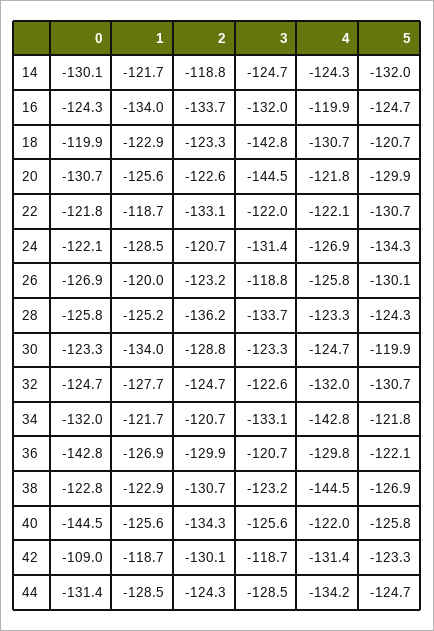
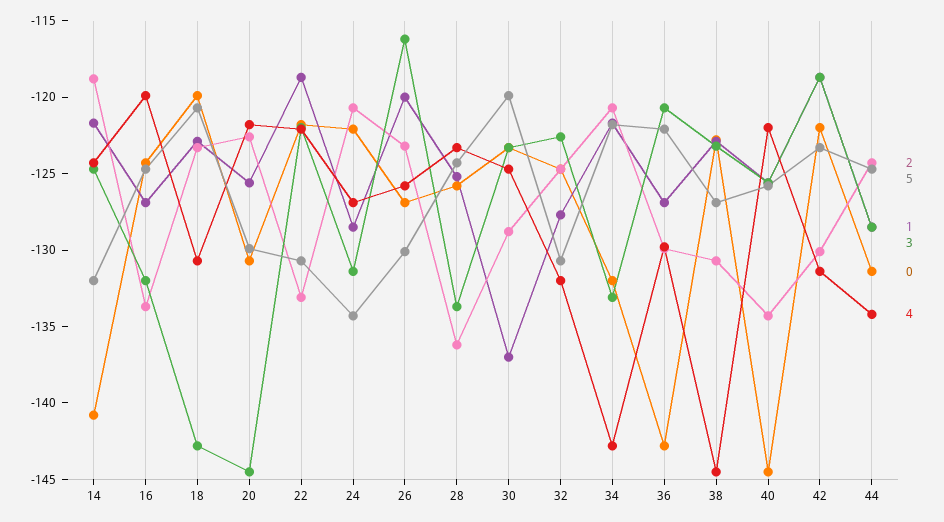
0, 14: -130.1 -> -141
1, 16: -134 -> -127
3, 26: -118.8 -> -116
1, 30: -134 -> -137
0, 42: -109 -> -122

